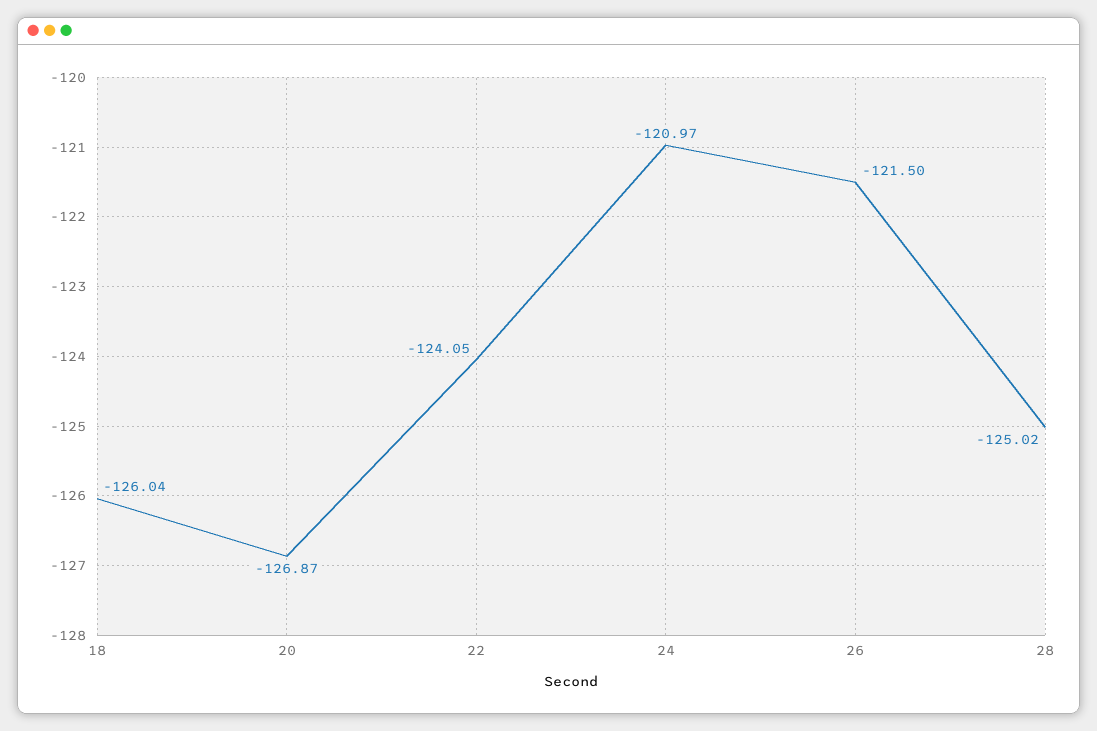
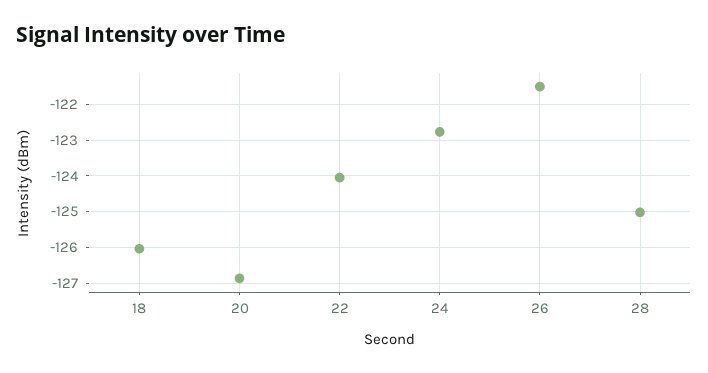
24: -120.97 -> -122.8

